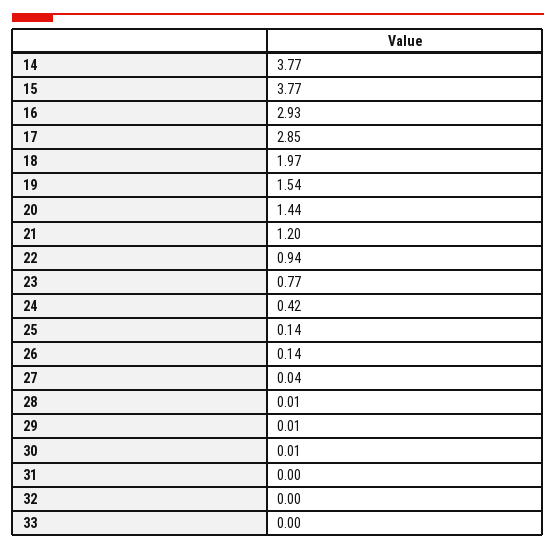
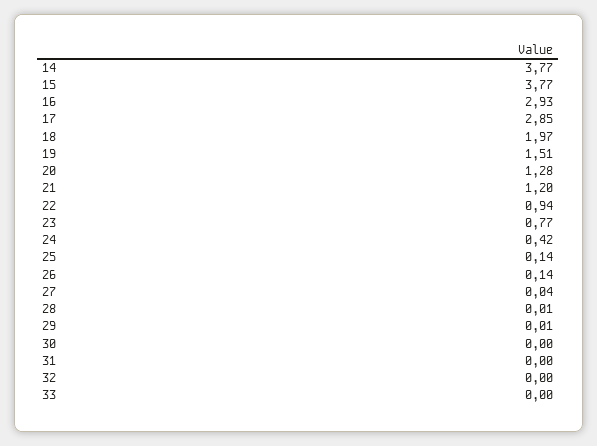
19: 1.54 -> 1.51
20: 1.44 -> 1.28
30: 0.01 -> 0

